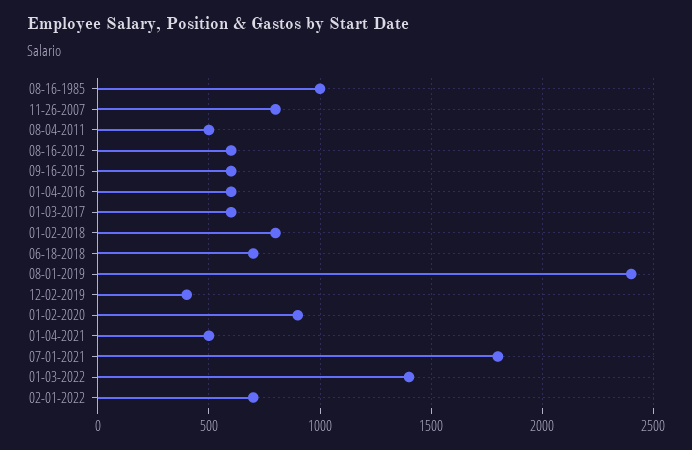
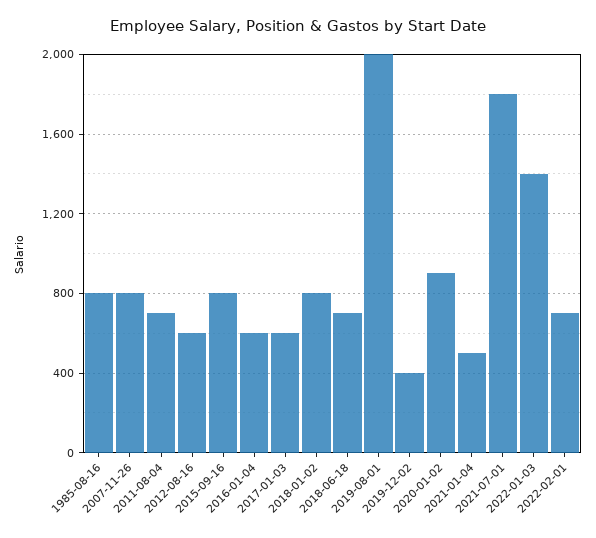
08-16-1985: 1000 -> 800
08-04-2011: 500 -> 700
09-16-2015: 600 -> 800
08-01-2019: 2400 -> 2000

